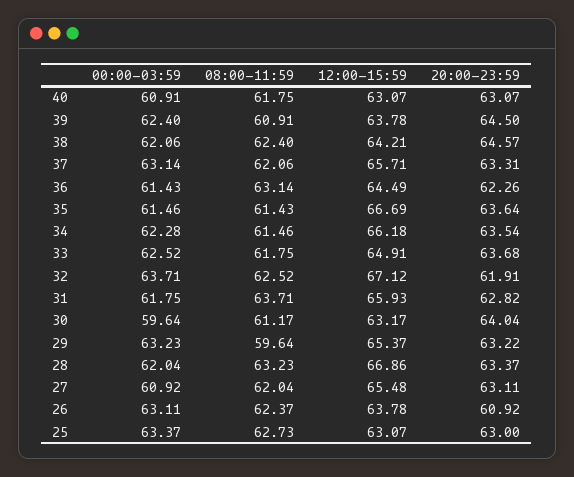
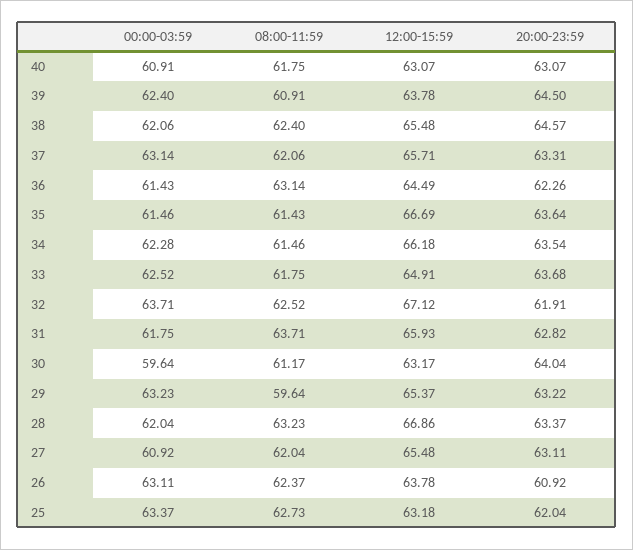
12:00-15:59, 38: 64.21 -> 65.48
12:00-15:59, 25: 63.07 -> 63.18
20:00-23:59, 25: 63 -> 62.04

